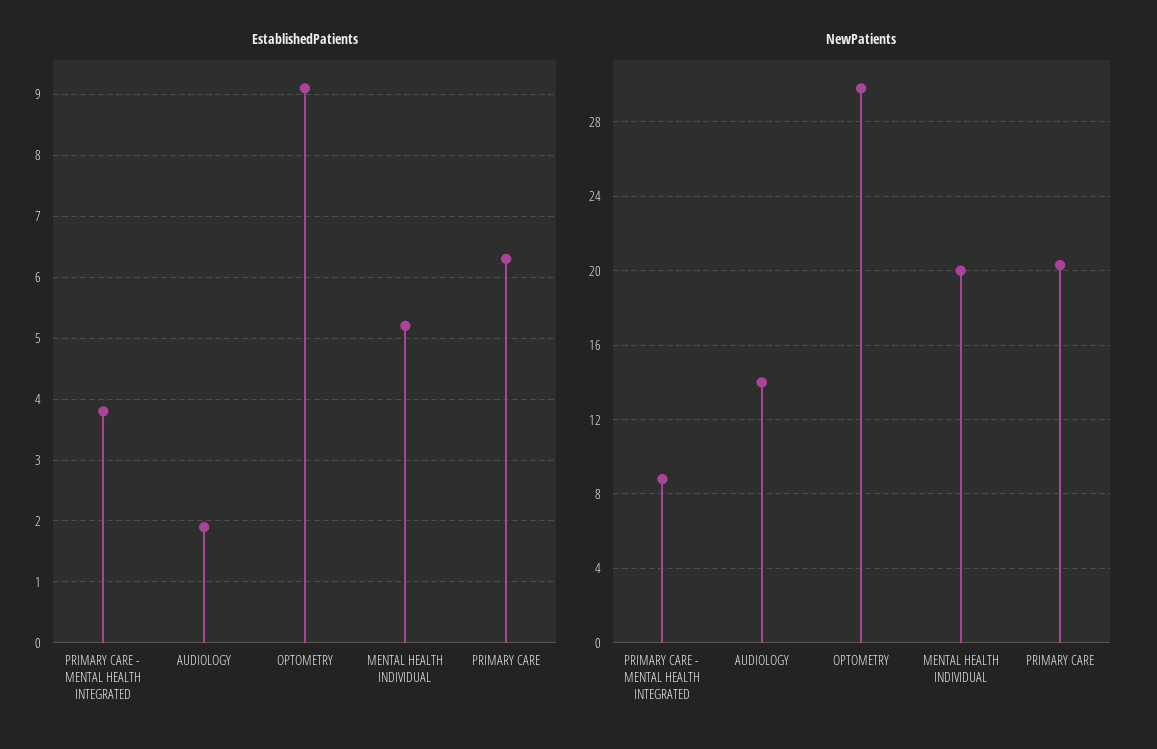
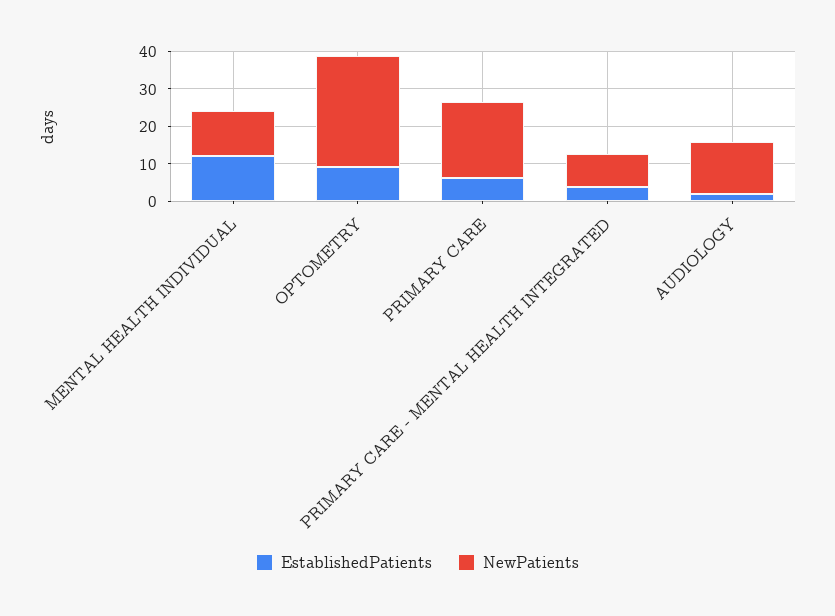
EstablishedPatients, MENTAL HEALTH INDIVIDUAL: 5.2 -> 12.5
NewPatients, MENTAL HEALTH INDIVIDUAL: 20 -> 12.5

